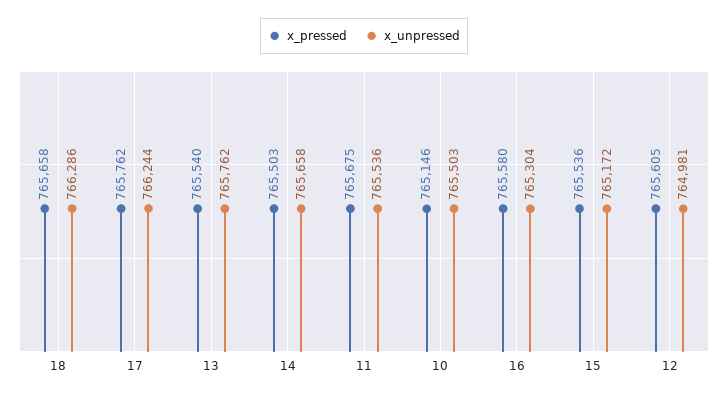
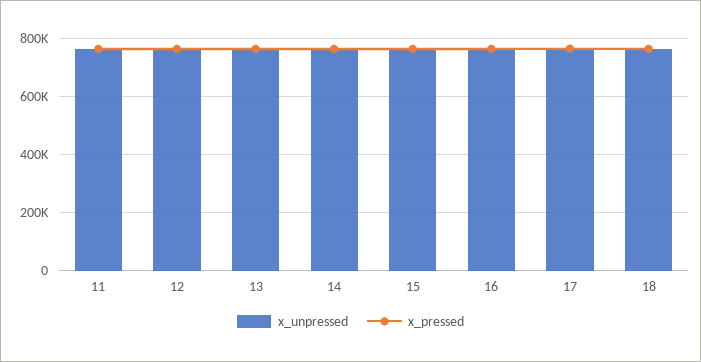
x_pressed, 10: 765146 -> none
x_unpressed, 10: 765503 -> none

